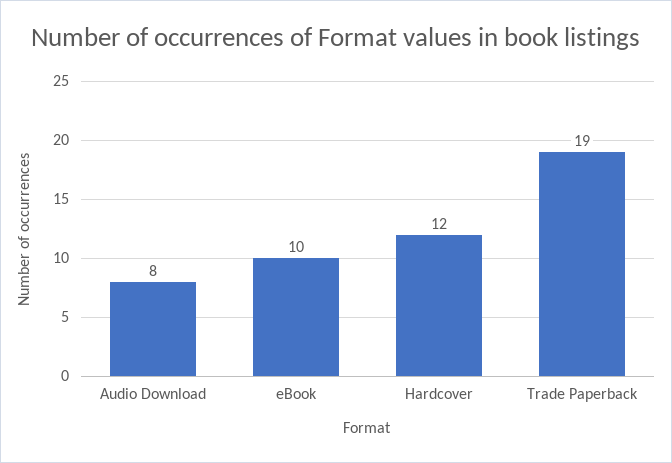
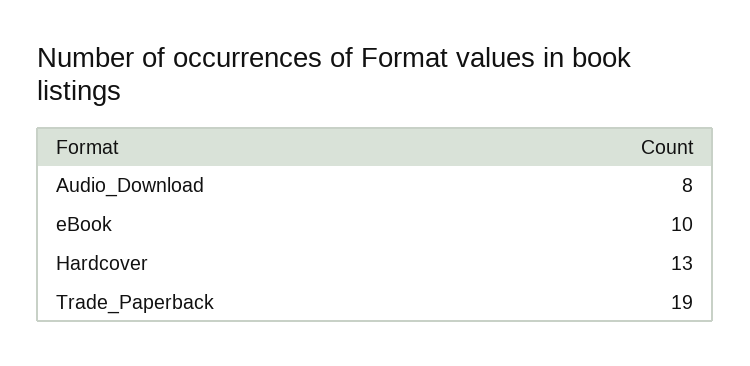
Hardcover: 12 -> 13

